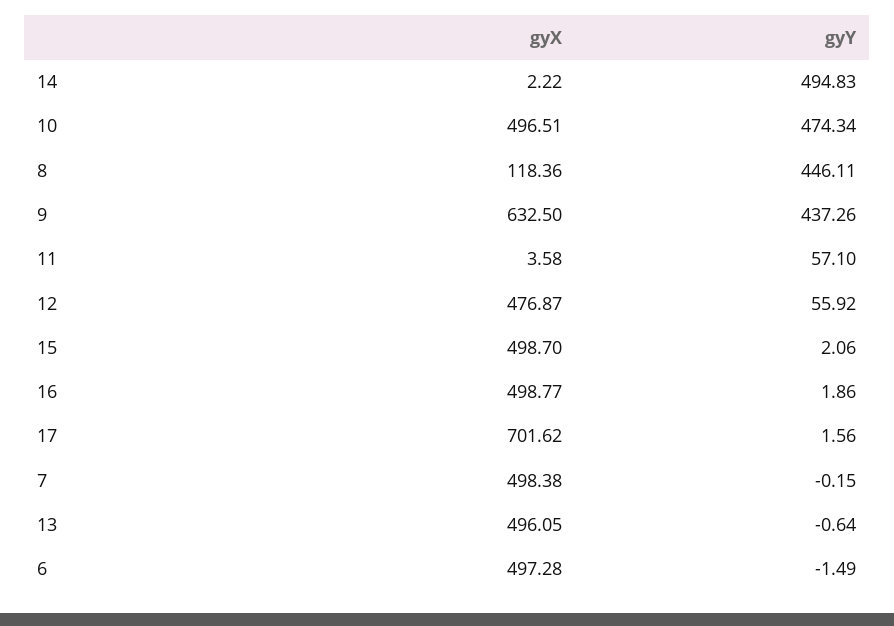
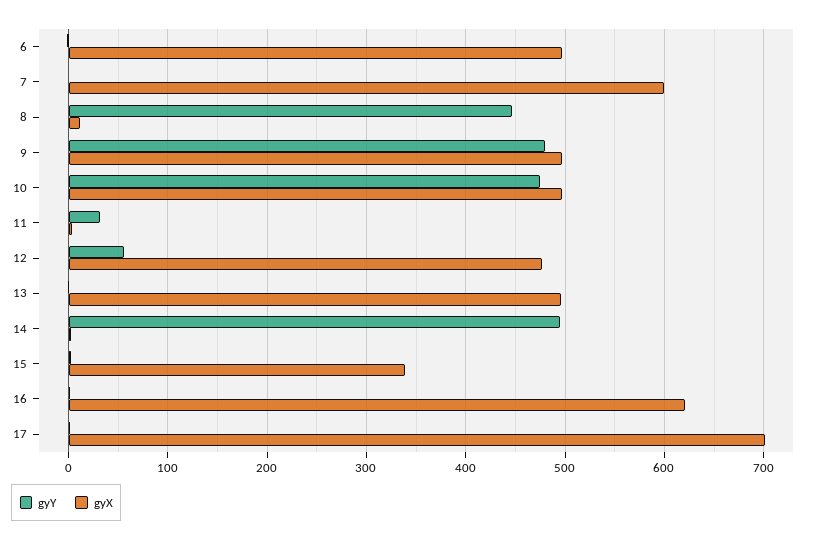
gyX, 8: 118.36 -> 10
gyX, 9: 632.5 -> 500
gyY, 9: 437.26 -> 480
gyY, 11: 57.1 -> 30
gyX, 15: 498.7 -> 340
gyX, 16: 498.77 -> 620
gyX, 7: 498.38 -> 600

